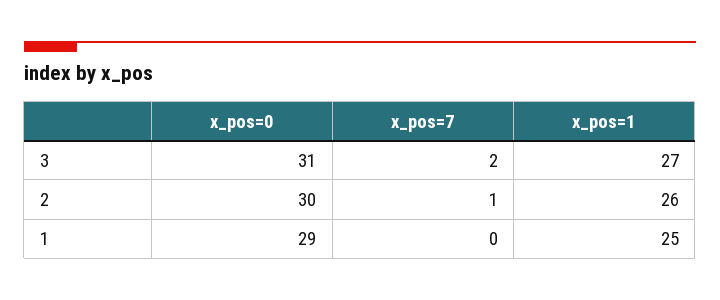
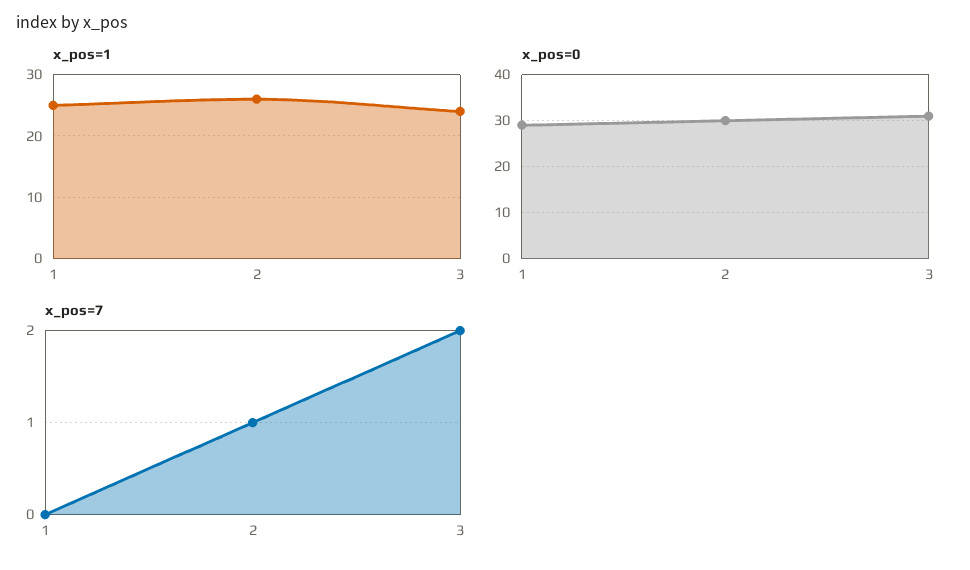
x_pos=1, 3: 27 -> 24

